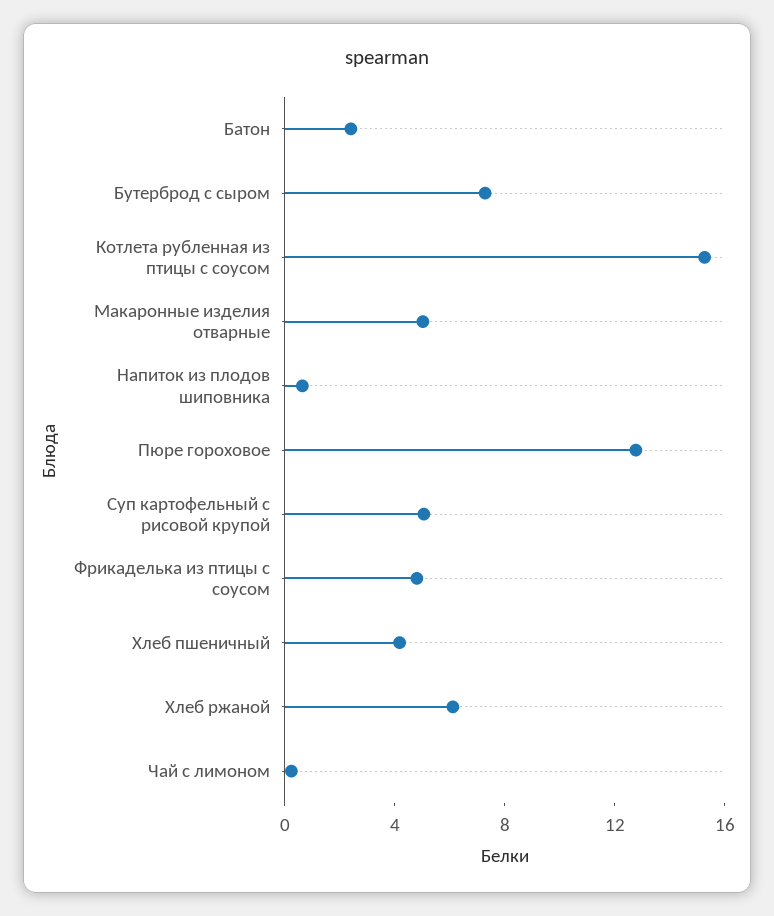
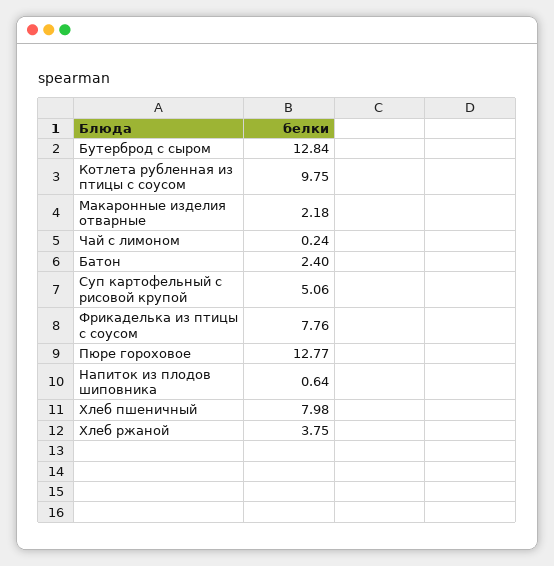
Бутерброд с сыром: 7 -> 12.84
Котлета рубленная из птицы с соусом: 15 -> 9.75
Макаронные изделия отварные: 5 -> 2.18
Фрикаделька из птицы с соусом: 5 -> 7.76
Хлеб пшеничный: 4 -> 7.98
Хлеб ржаной: 6 -> 3.75

